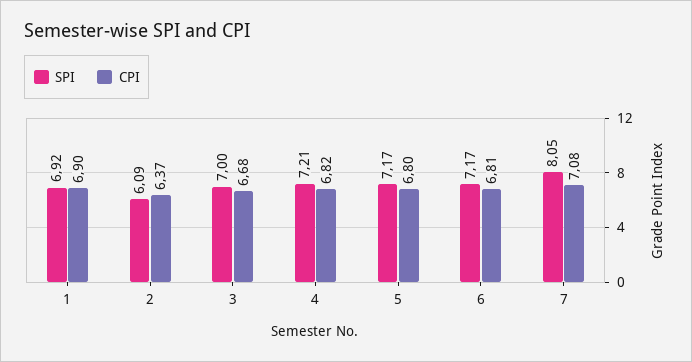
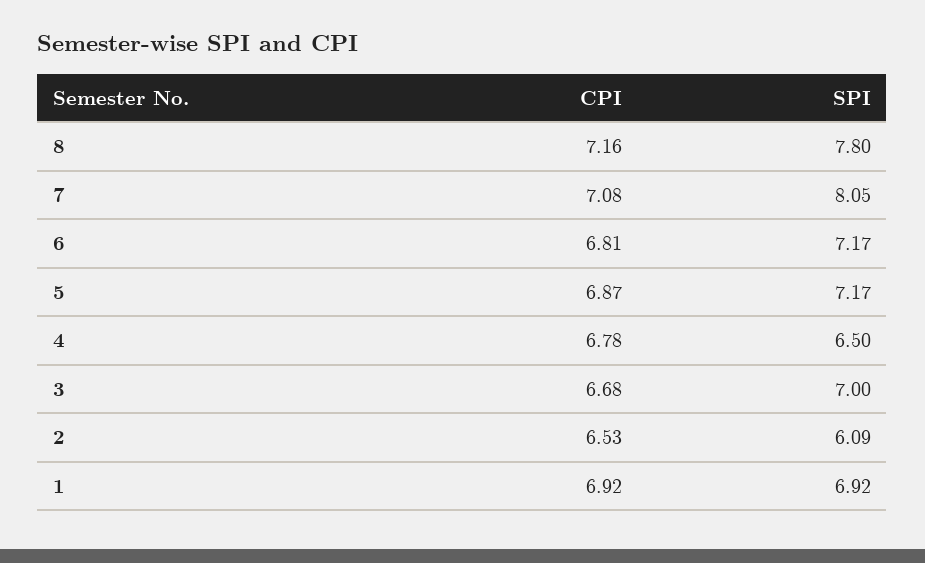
CPI, 1: 6.9 -> 6.92
CPI, 2: 6.37 -> 6.53
SPI, 4: 7.21 -> 6.5
CPI, 4: 6.82 -> 6.78
CPI, 5: 6.8 -> 6.87
CPI, 8: none -> 7.16
SPI, 8: none -> 7.8

